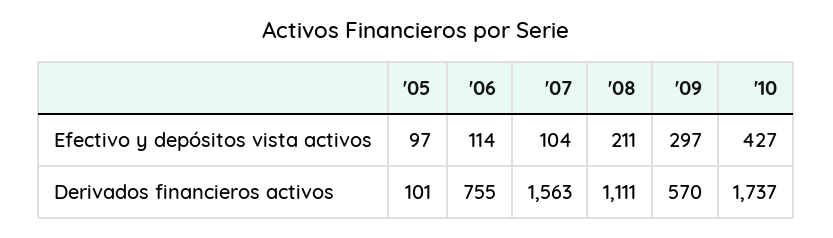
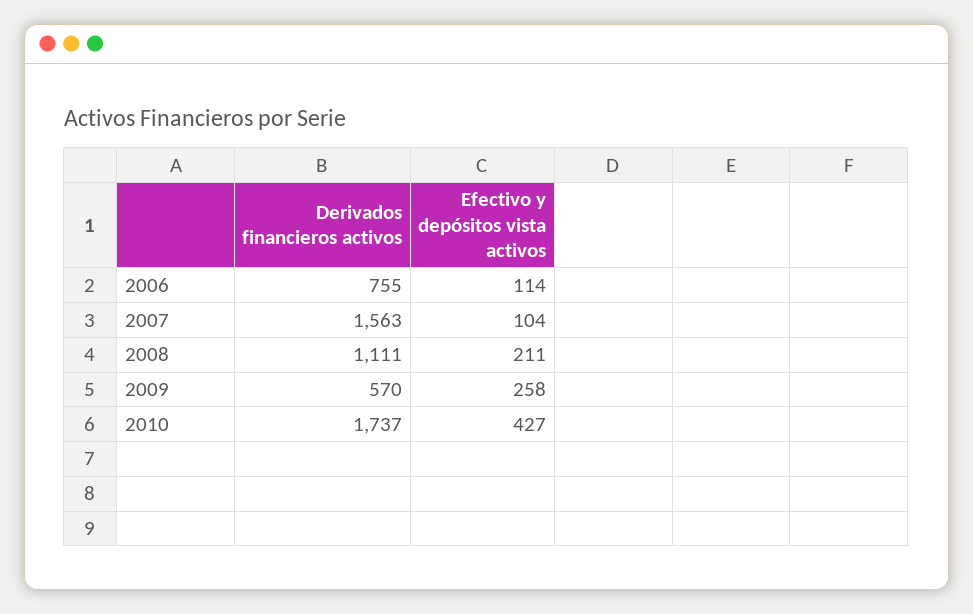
'05, Efectivo y depósitos vista activos: 97 -> none
'09, Efectivo y depósitos vista activos: 297 -> 258
'05, Derivados financieros activos: 101 -> none

